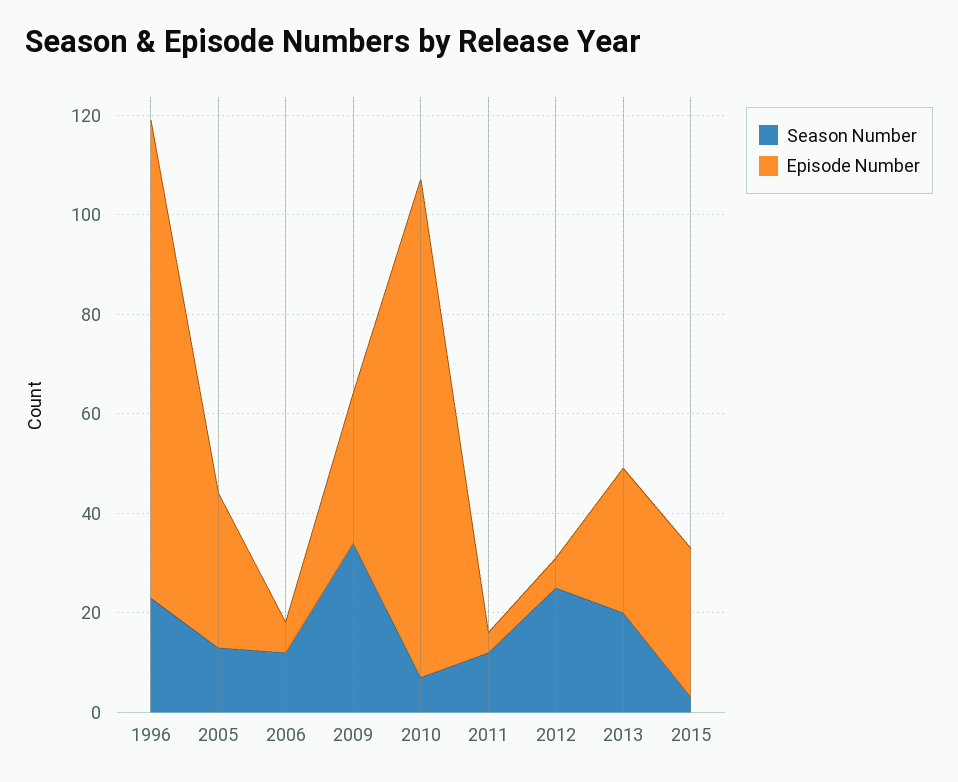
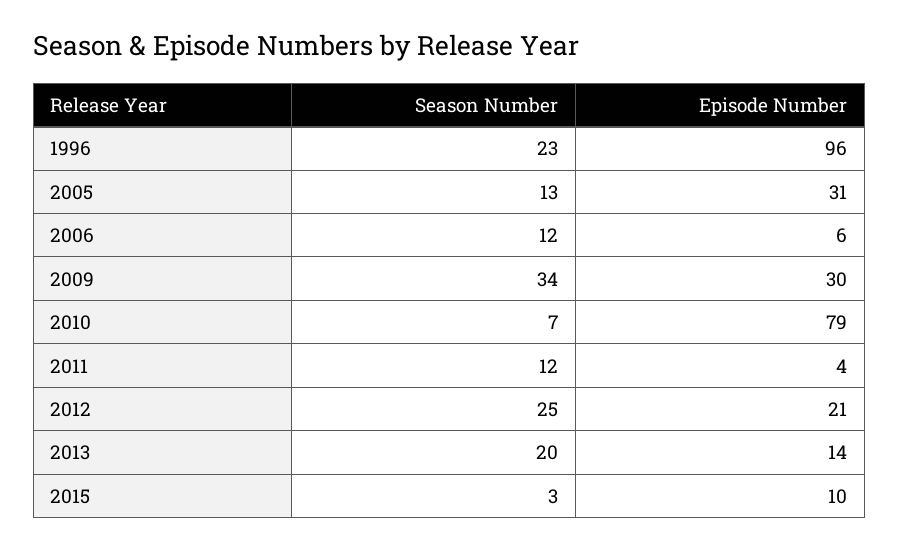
Episode Number, 2010: 100 -> 79
Episode Number, 2012: 5 -> 21
Episode Number, 2013: 30 -> 14
Episode Number, 2015: 30 -> 10

